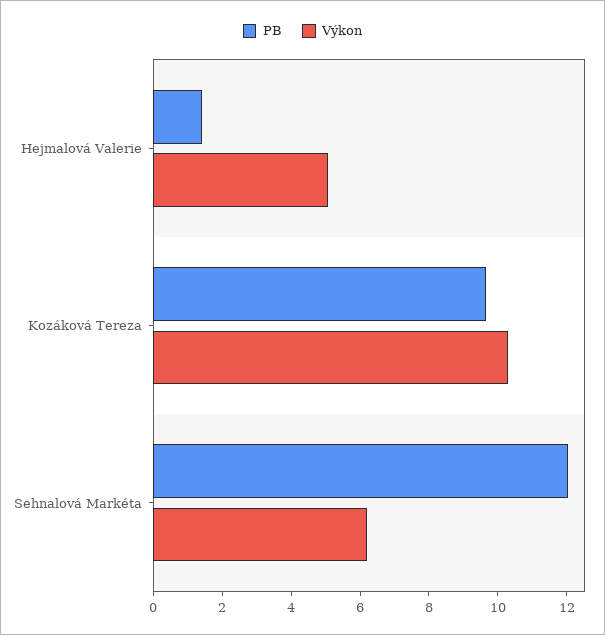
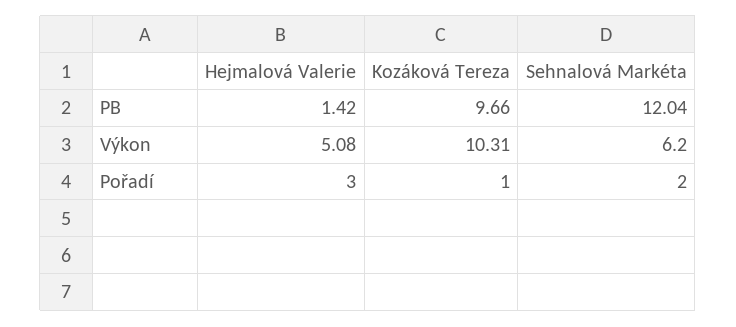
Pořadí, Hejmalová Valerie: none -> 3
Pořadí, Kozáková Tereza: none -> 1
Pořadí, Sehnalová Markéta: none -> 2

